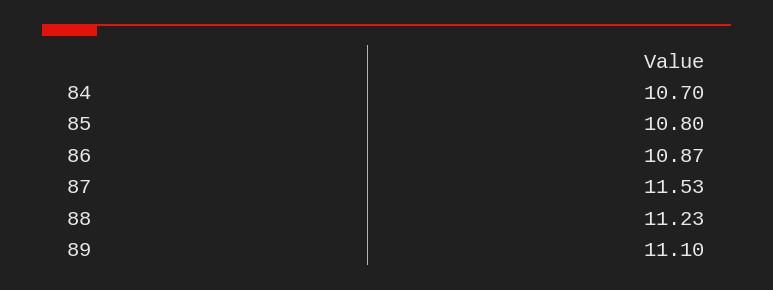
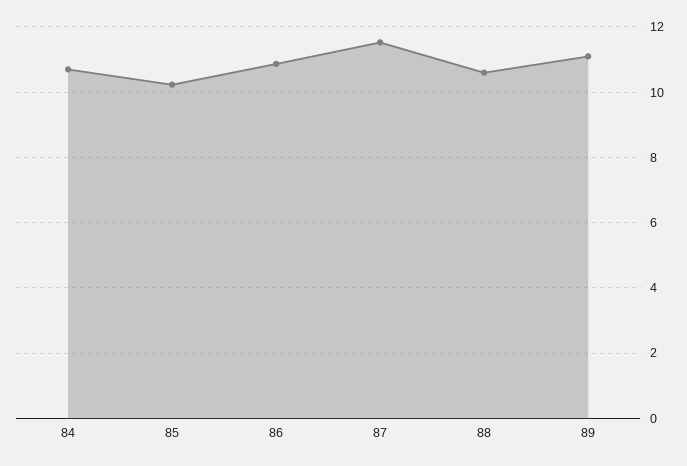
85: 10.8 -> 10.2
88: 11.23 -> 10.6

